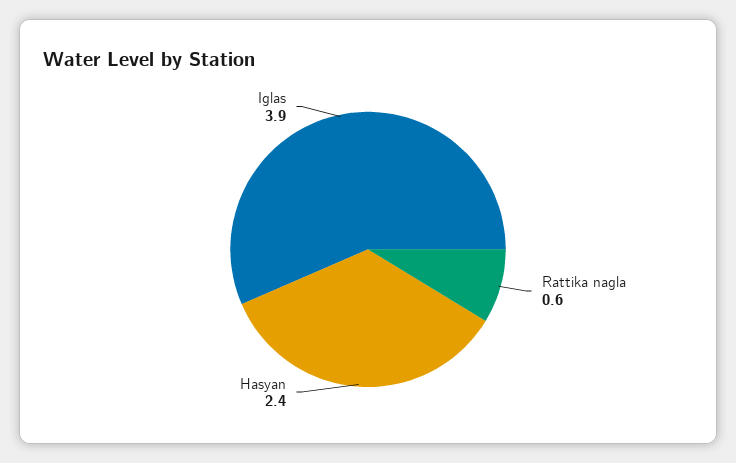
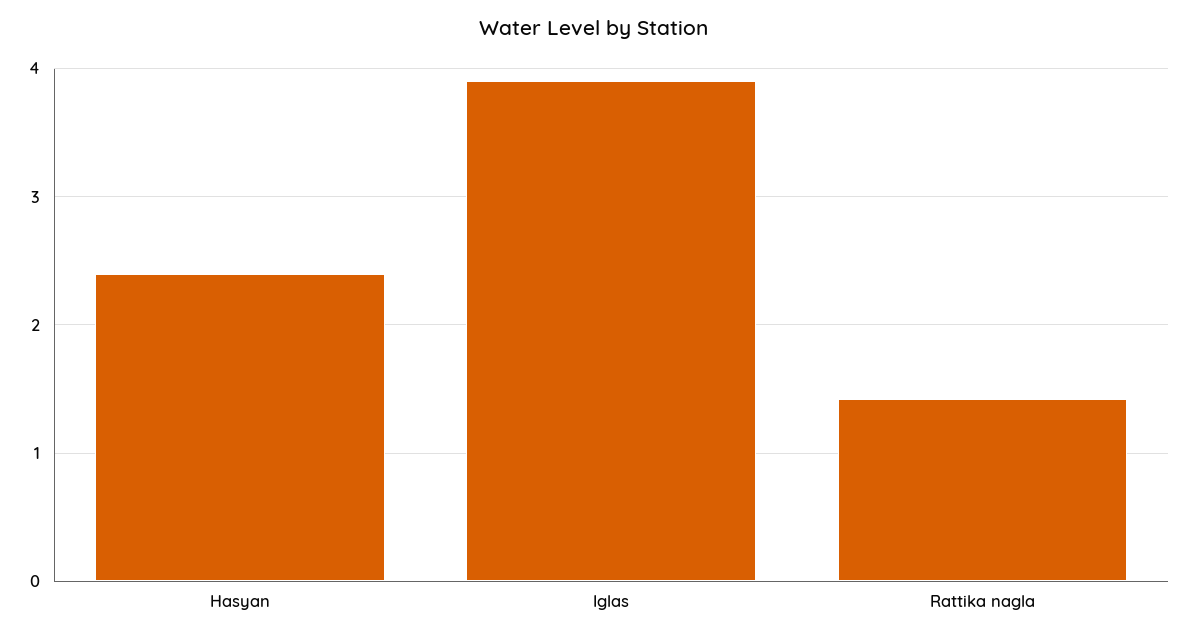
Rattika nagla: 0.6 -> 1.4

